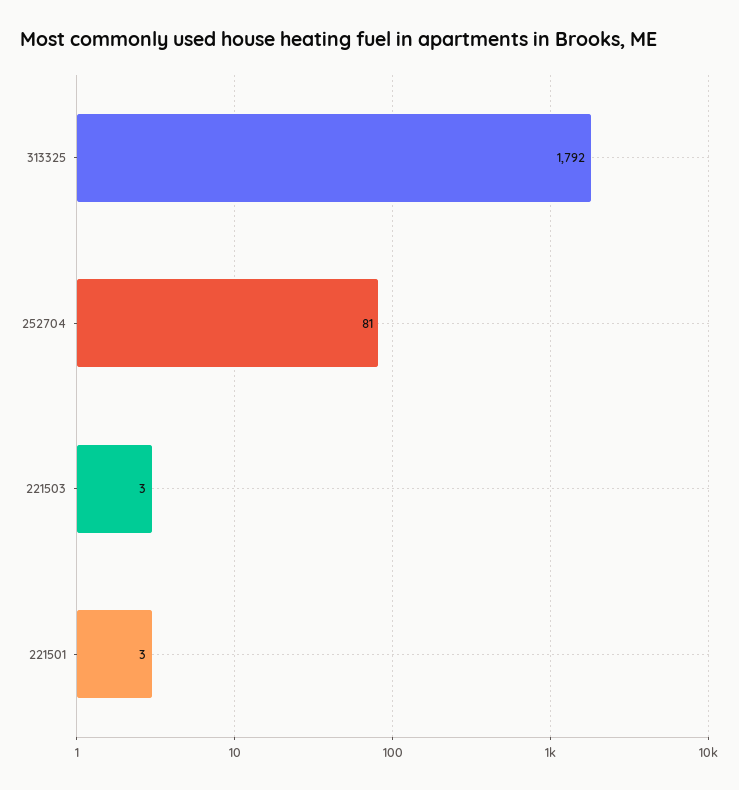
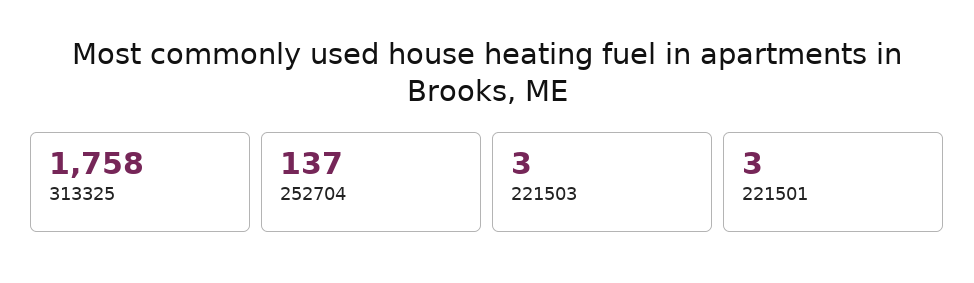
313325: 1792 -> 1758
252704: 81 -> 137

